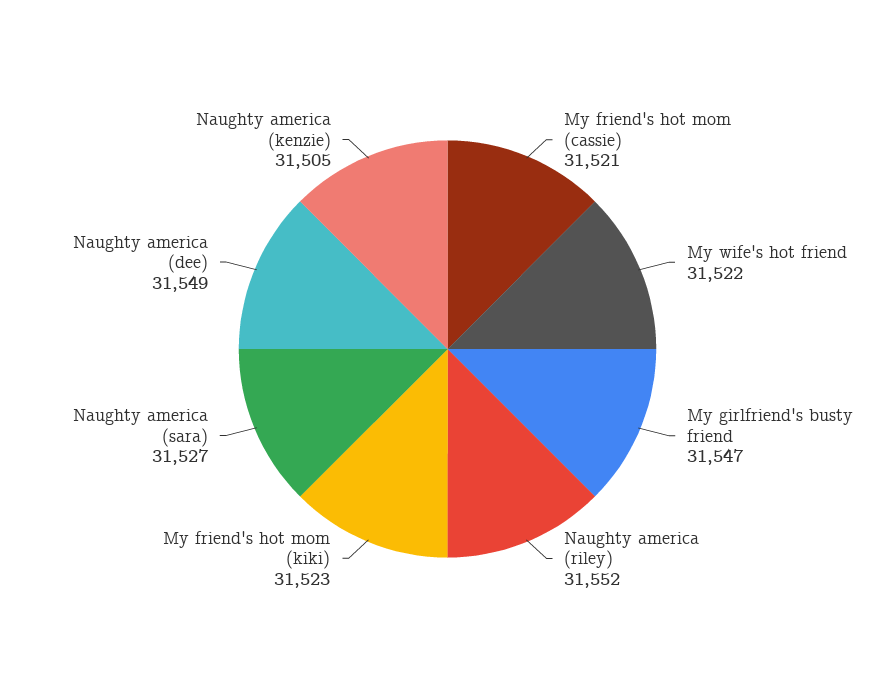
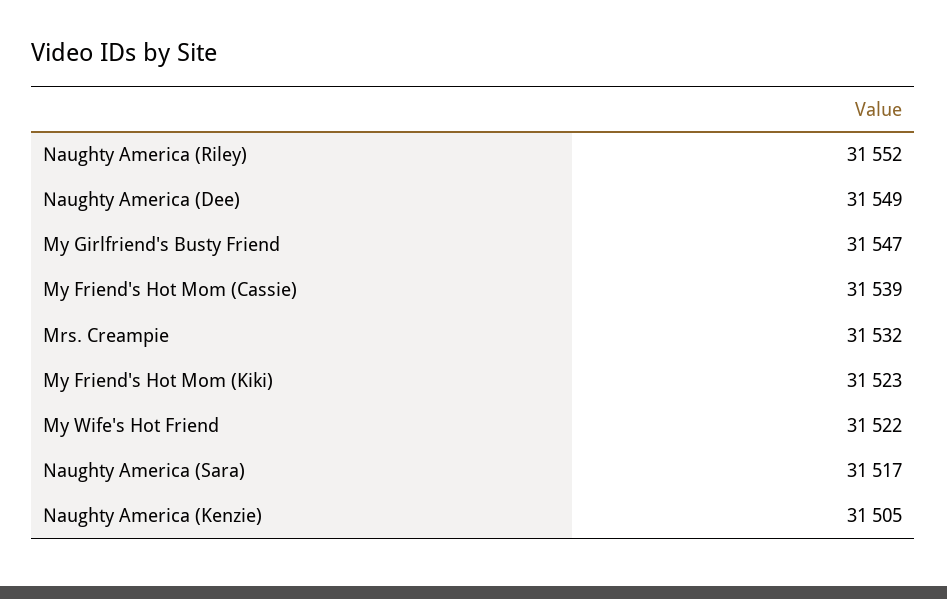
My friend's hot mom (cassie): 31521 -> 31539
Naughty america (sara): 31527 -> 31517
Mrs. Creampie: none -> 31532

